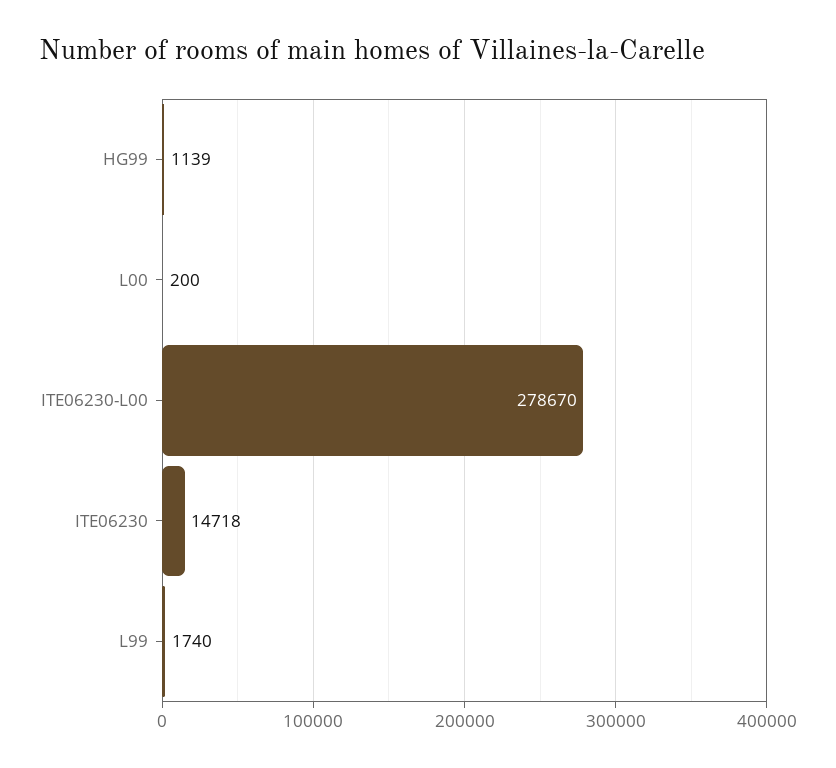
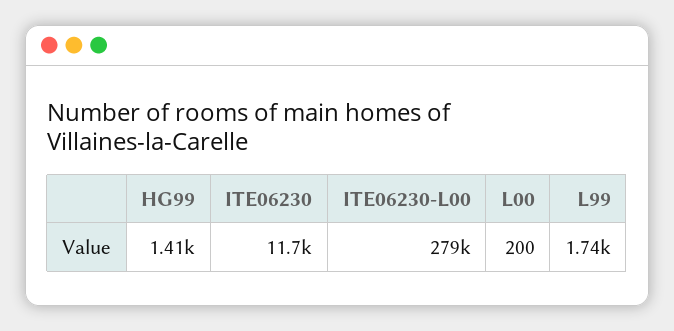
HG99: 1139 -> 1410
ITE06230: 14718 -> 11700

